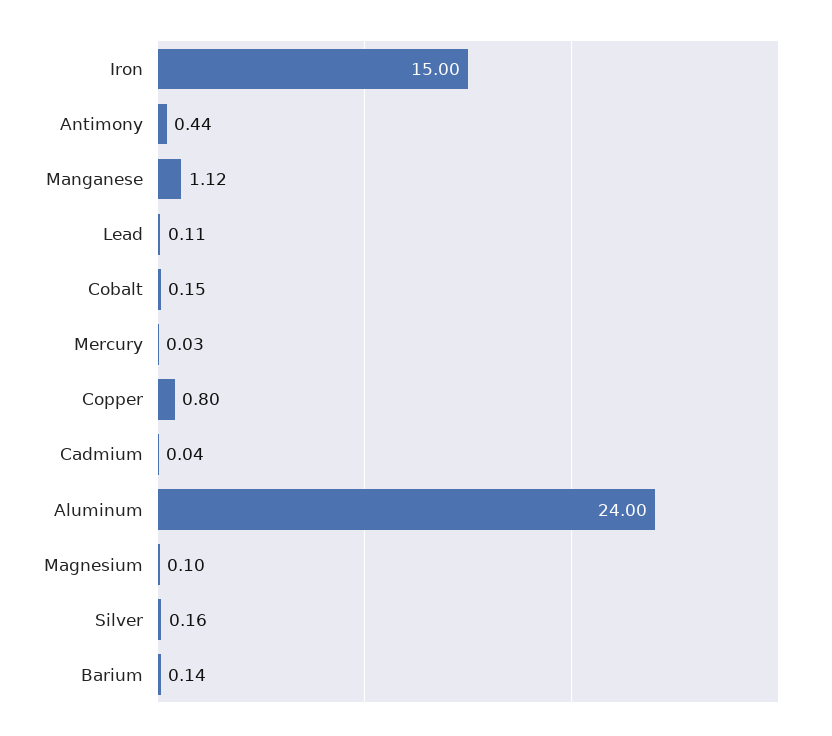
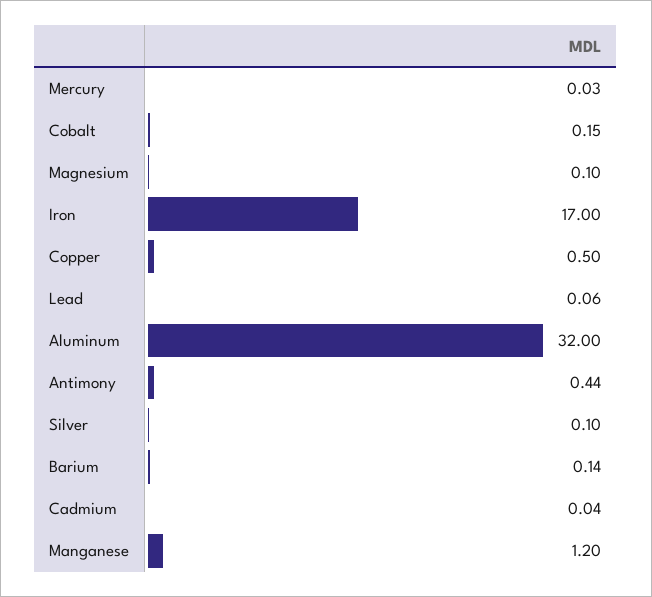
Iron: 15 -> 17
Manganese: 1.12 -> 1.2
Lead: 0.11 -> 0.06
Copper: 0.8 -> 0.5
Aluminum: 24 -> 32
Silver: 0.16 -> 0.1

